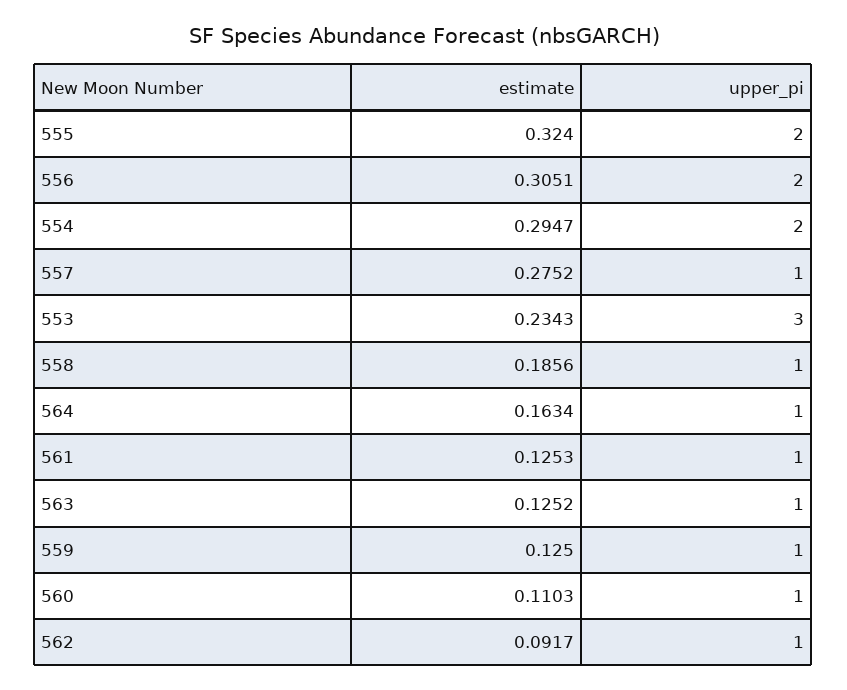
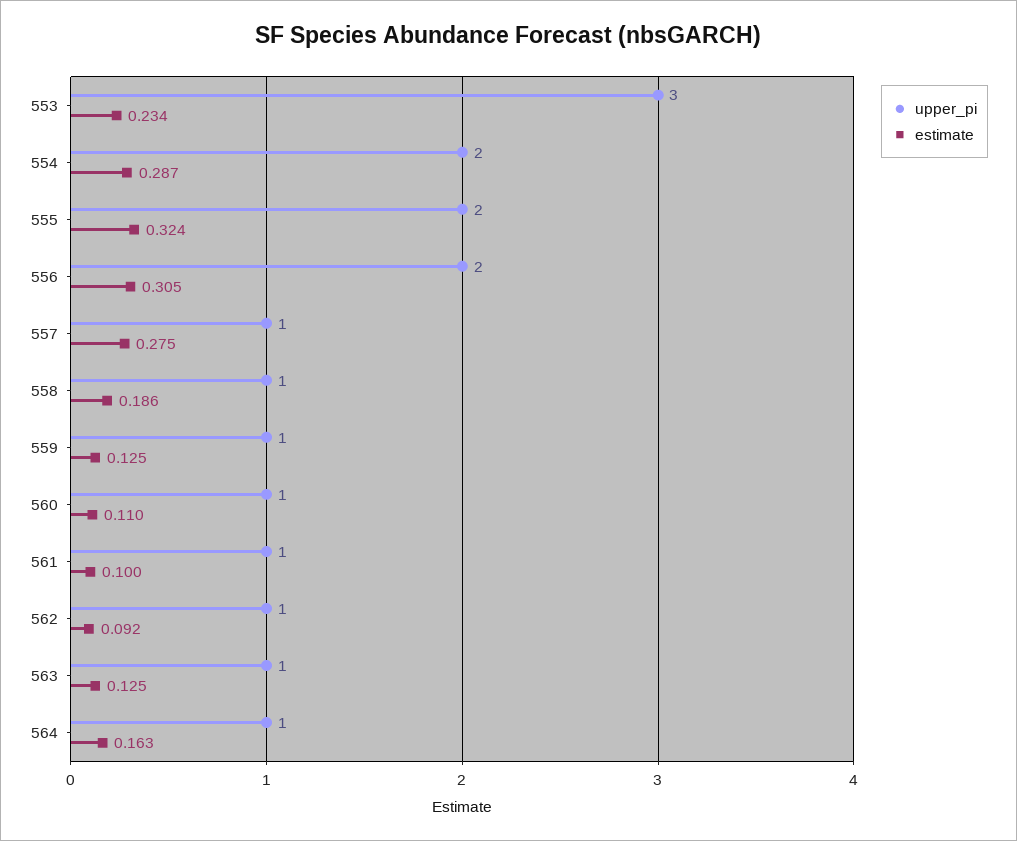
estimate, 554: 0.2947 -> 0.287
estimate, 561: 0.1253 -> 0.1

